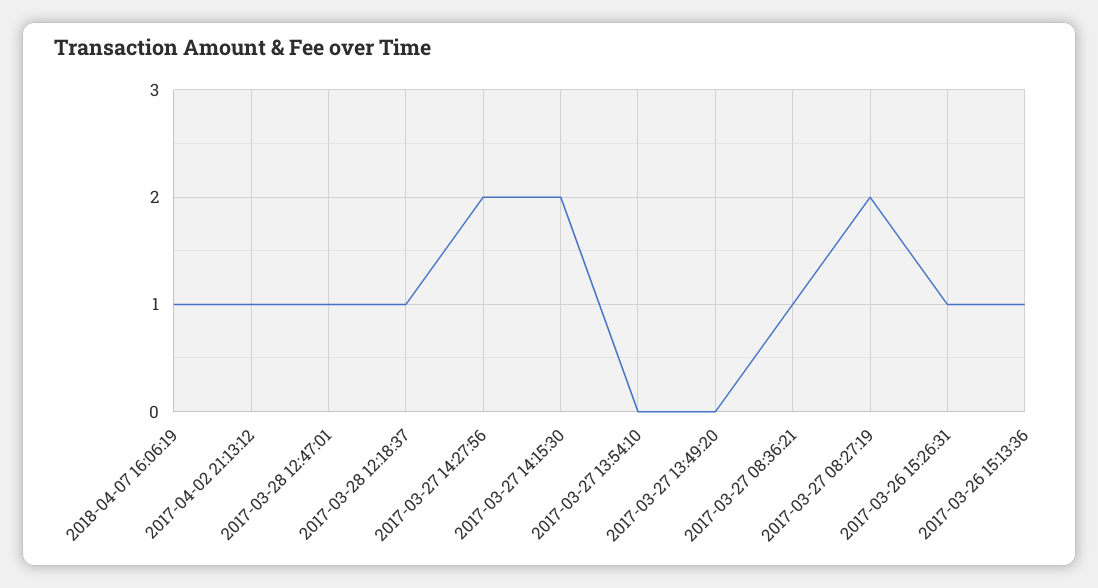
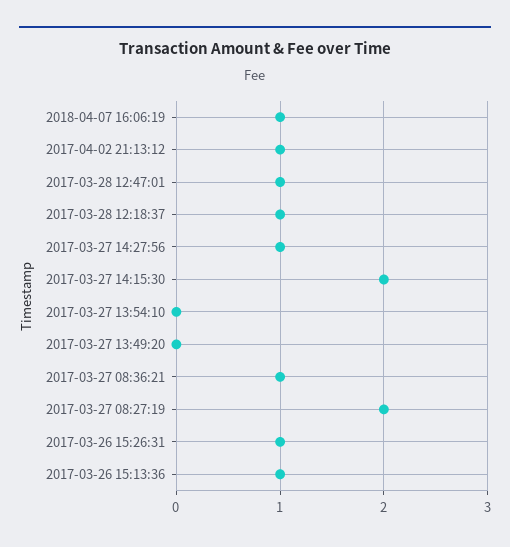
2017-03-27 14:27:56: 2 -> 1

